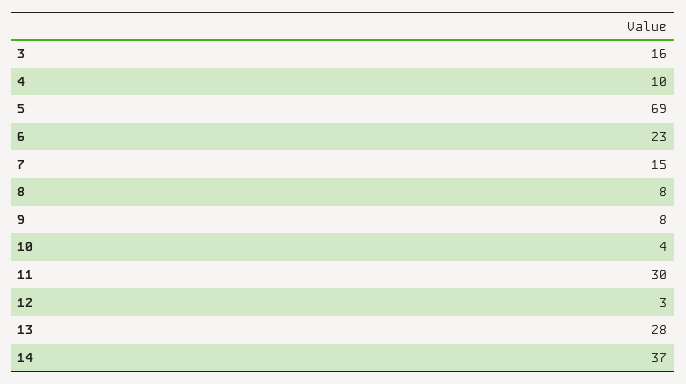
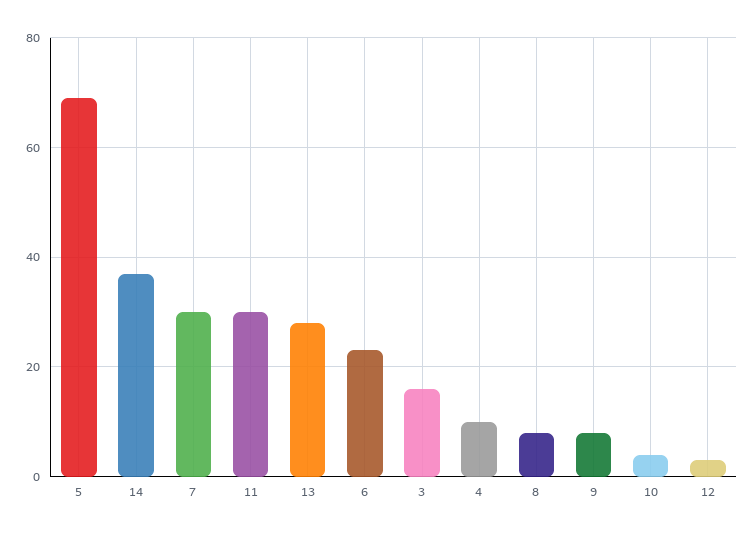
7: 15 -> 30

